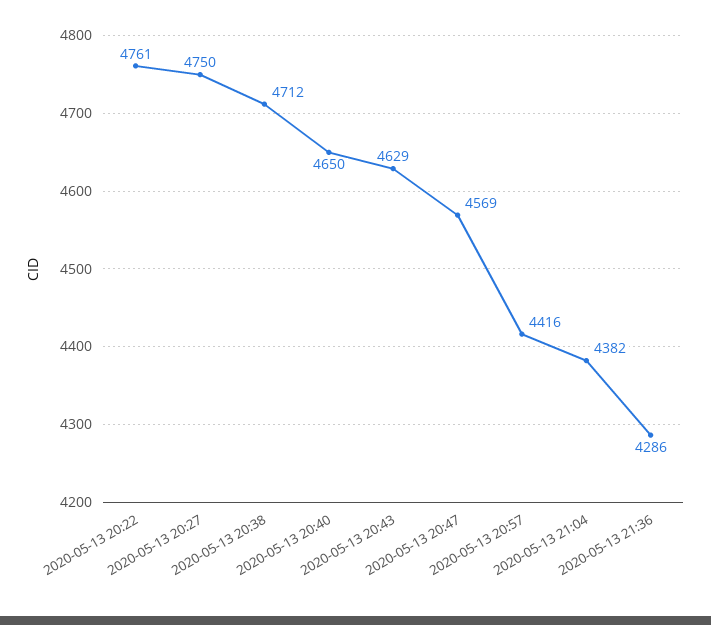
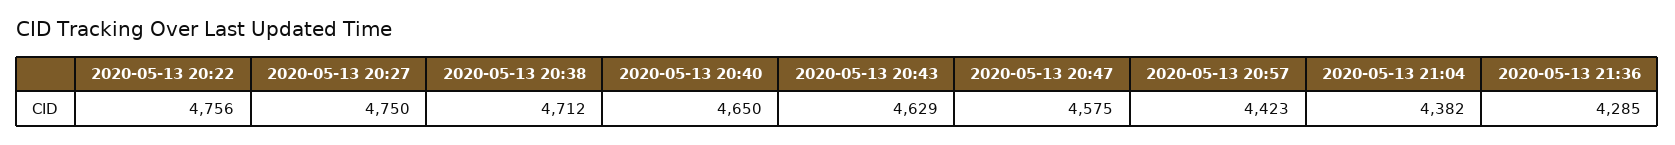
2020-05-13 20:22: 4761 -> 4756
2020-05-13 20:47: 4569 -> 4575
2020-05-13 20:57: 4416 -> 4423
2020-05-13 21:36: 4286 -> 4285

